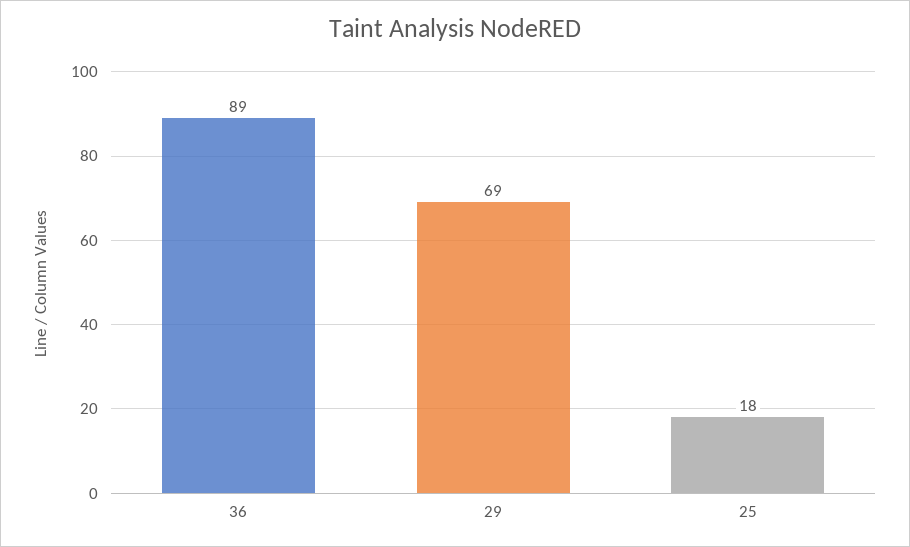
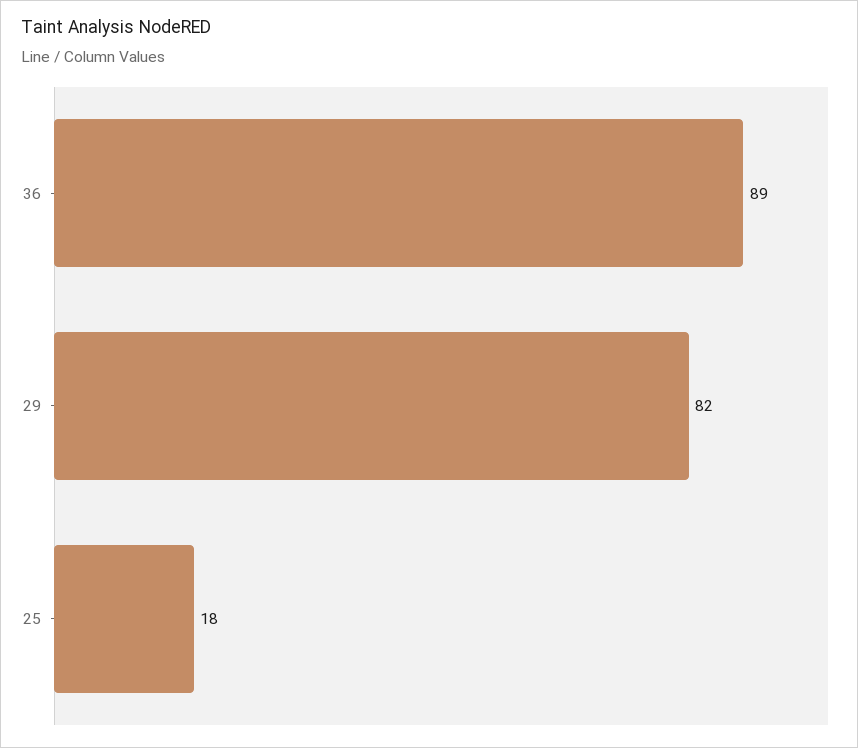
29: 69 -> 82

